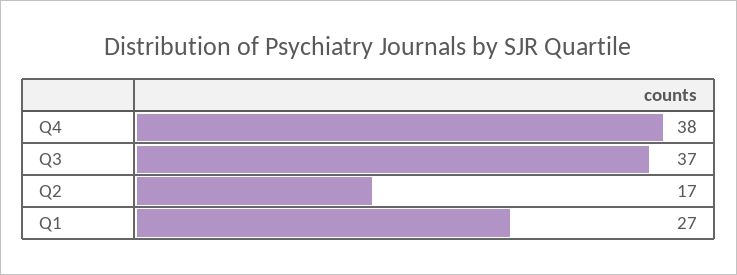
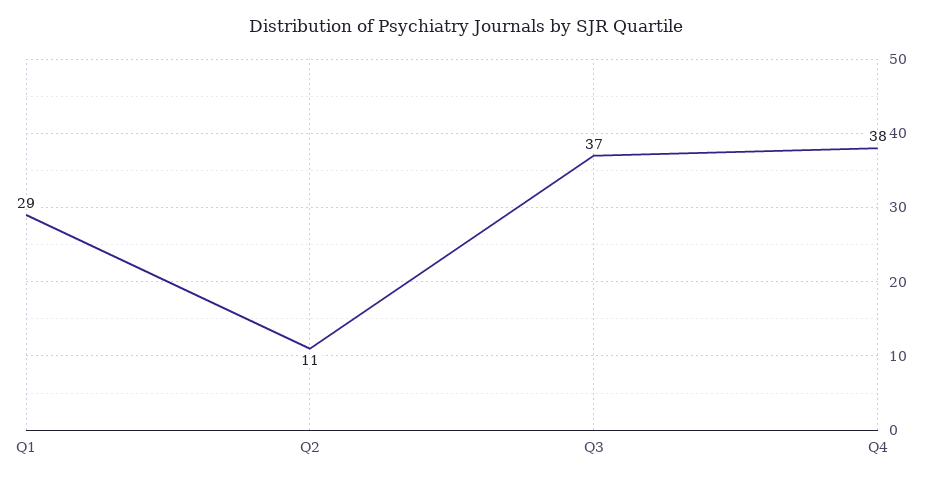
Q2: 17 -> 11
Q1: 27 -> 29

